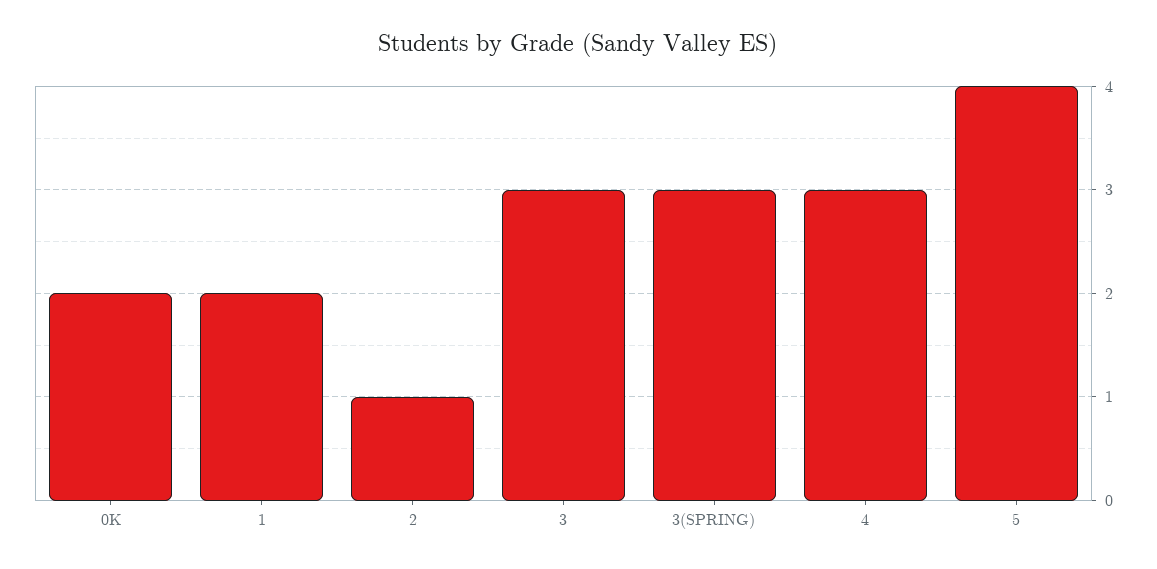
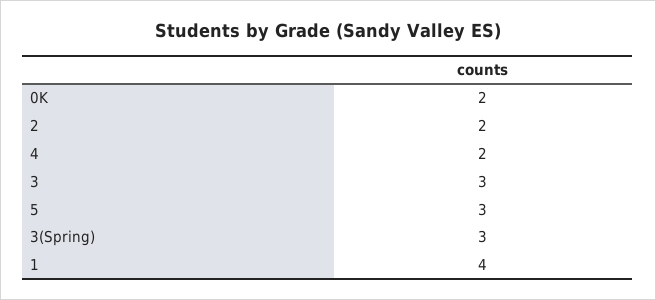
1: 2 -> 4
2: 1 -> 2
4: 3 -> 2
5: 4 -> 3

